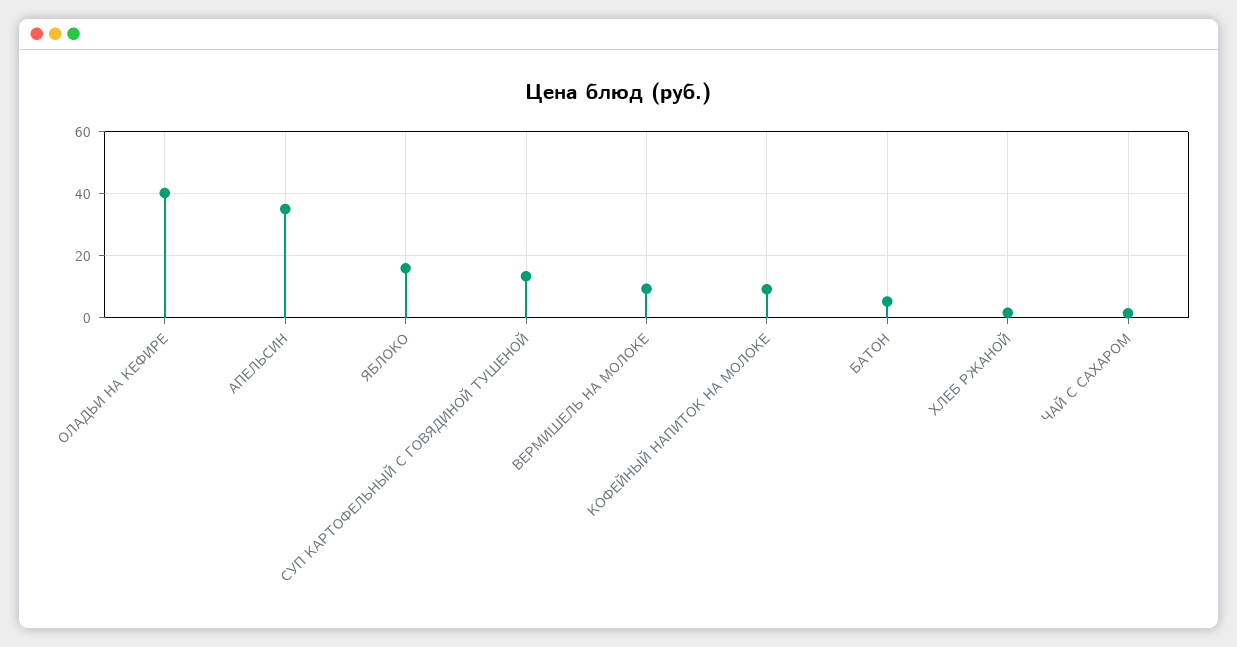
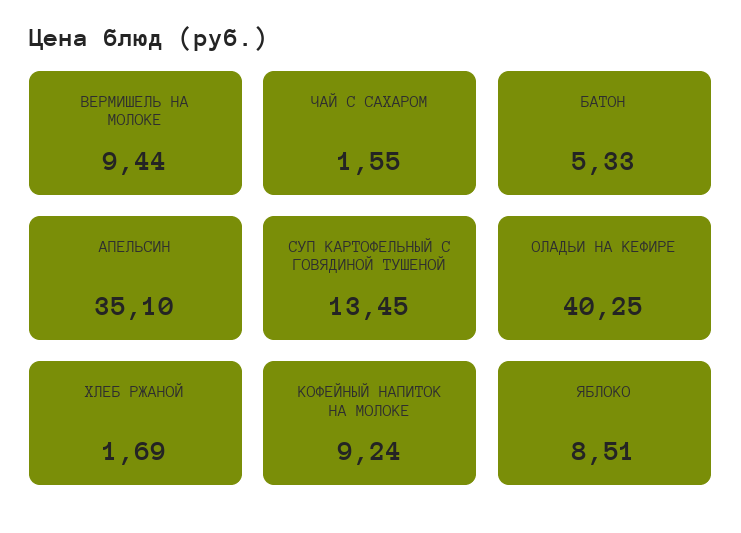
ЯБЛОКО: 16 -> 8.51

